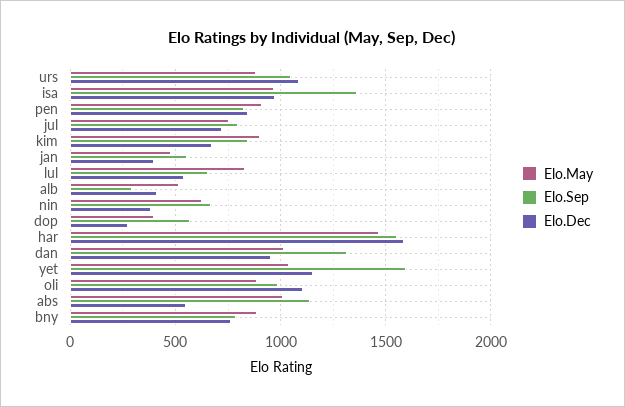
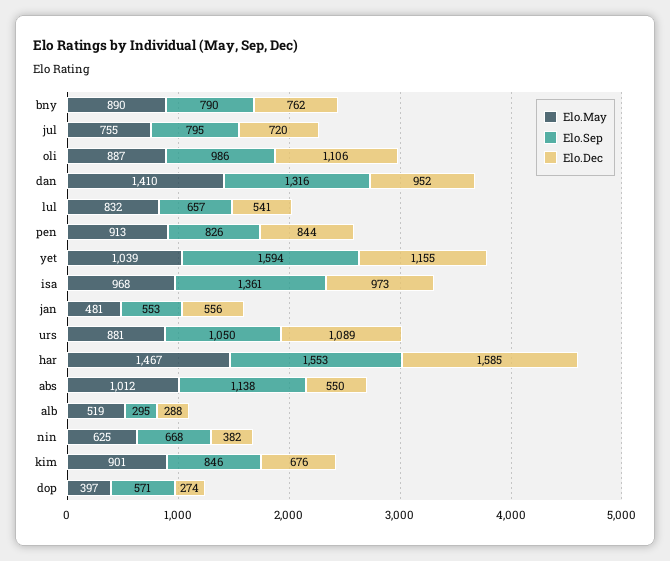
Elo.Dec, jan: 400 -> 556
Elo.Dec, alb: 400 -> 288
Elo.May, dan: 1000 -> 1410

